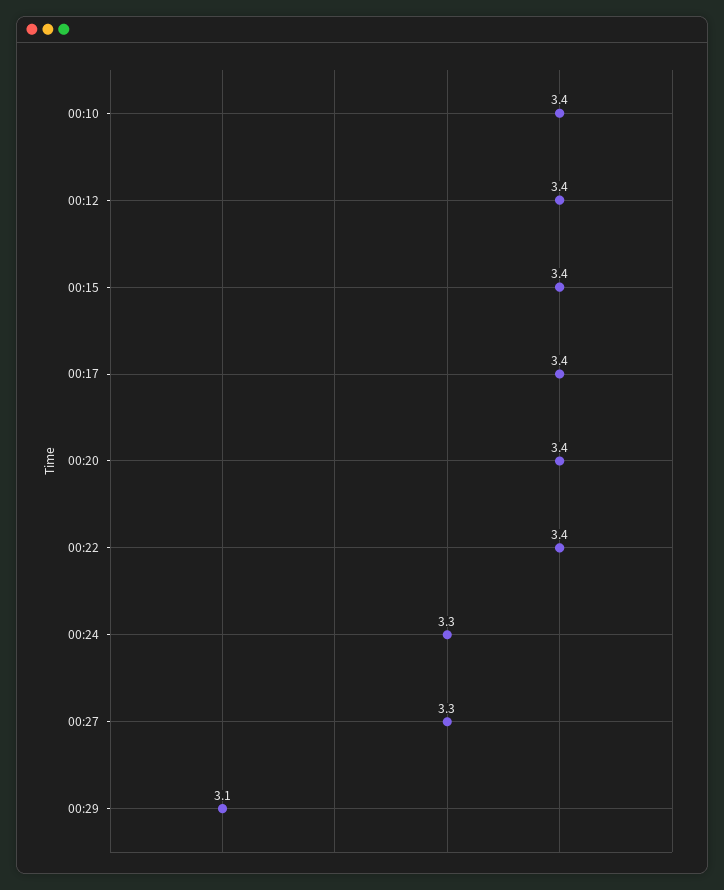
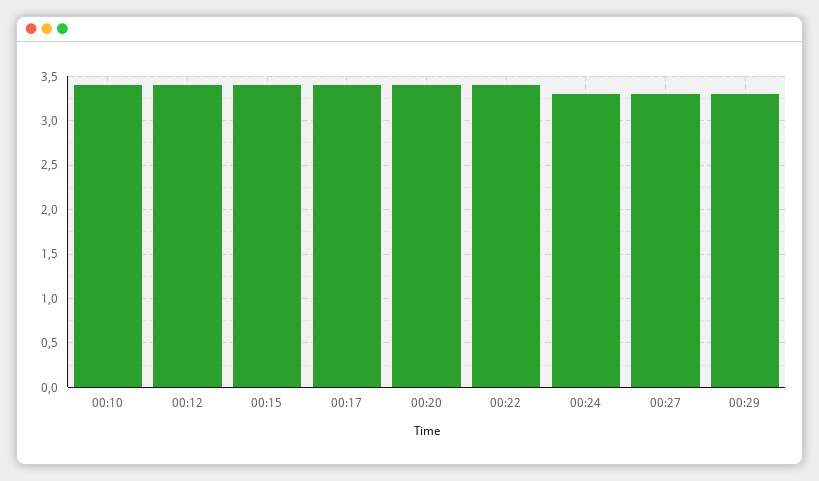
00:29: 3.1 -> 3.3

